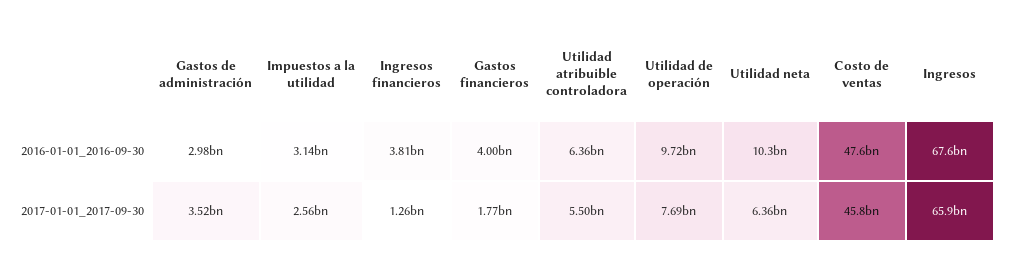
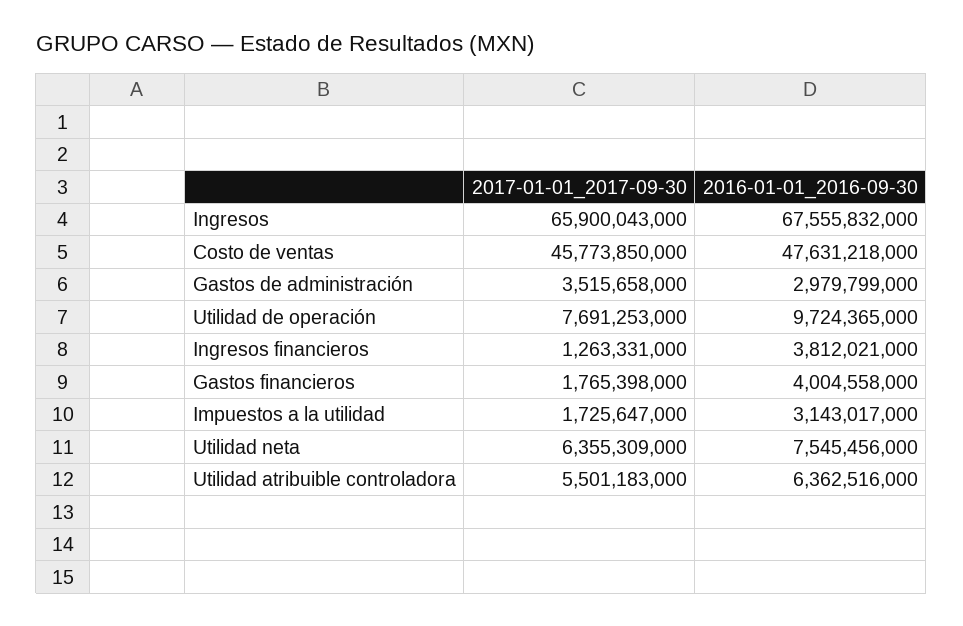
Utilidad neta, 2016-01-01_2016-09-30: 10300000000 -> 7545456000
Impuestos a la utilidad, 2017-01-01_2017-09-30: 2560000000 -> 1725647000

